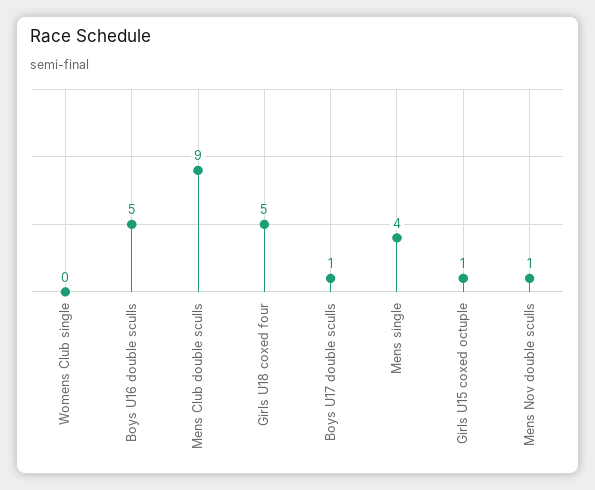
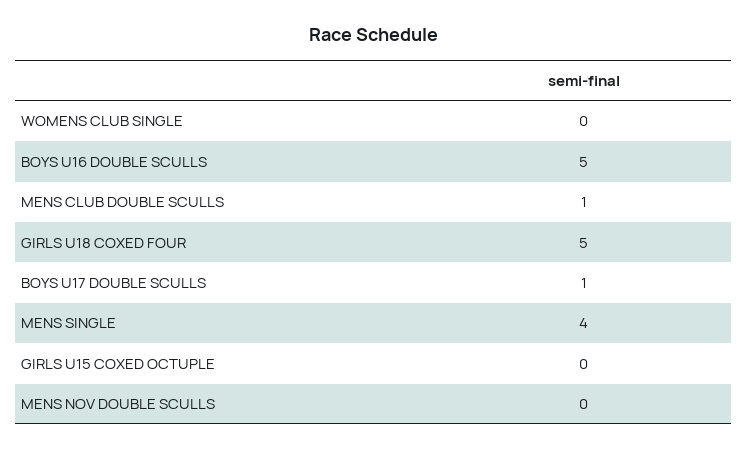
Mens Club double sculls: 9 -> 1
Girls U15 coxed octuple: 1 -> 0
Mens Nov double sculls: 1 -> 0

